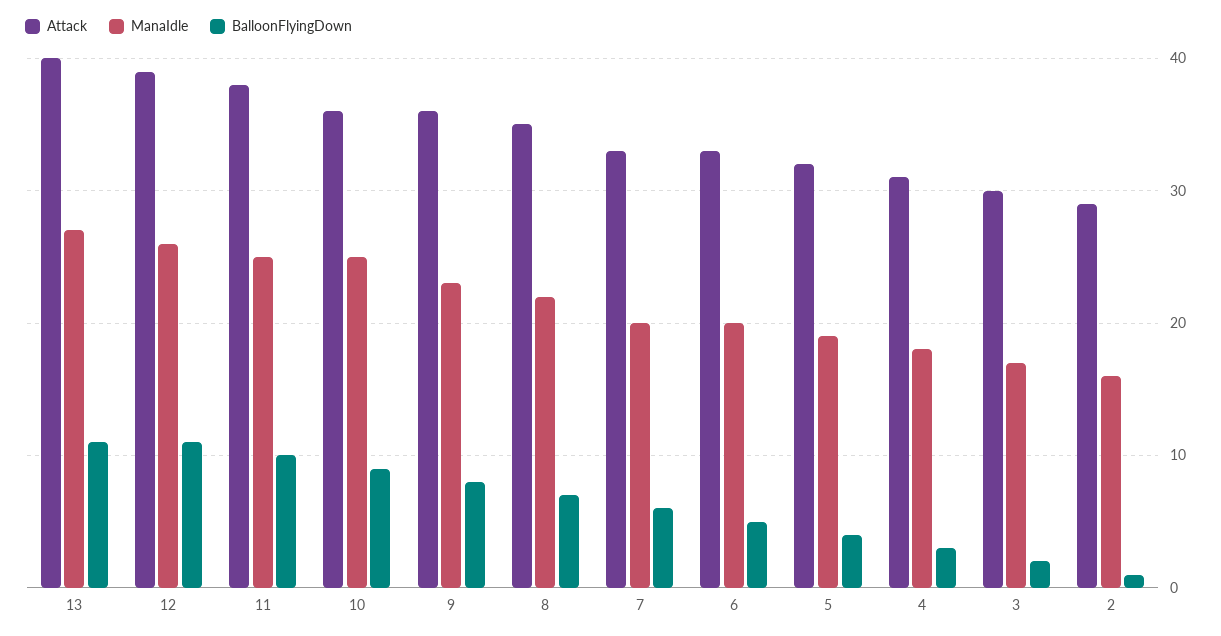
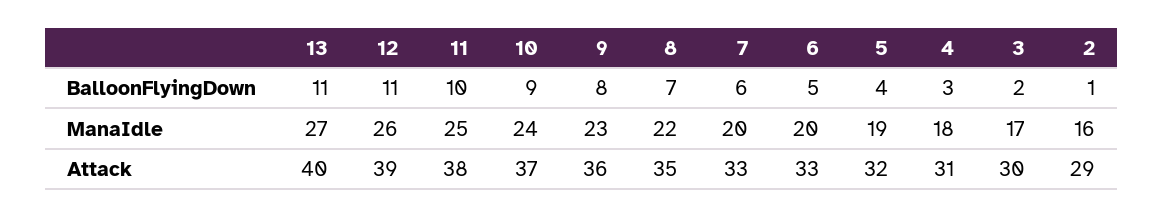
Attack, 10: 36 -> 37
ManaIdle, 10: 25 -> 24

